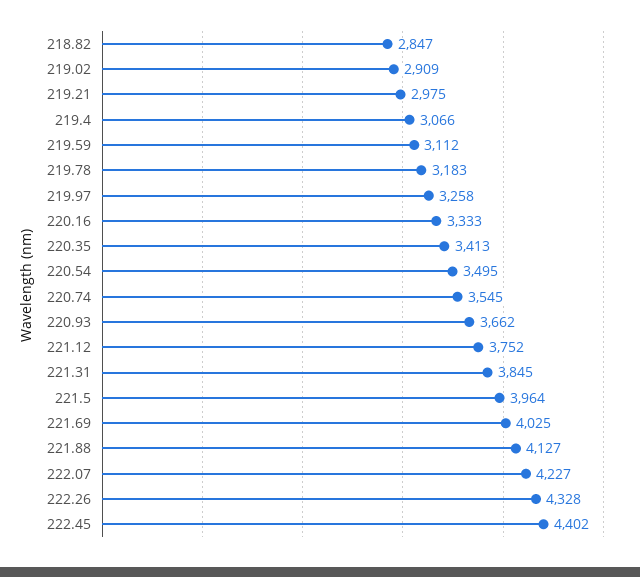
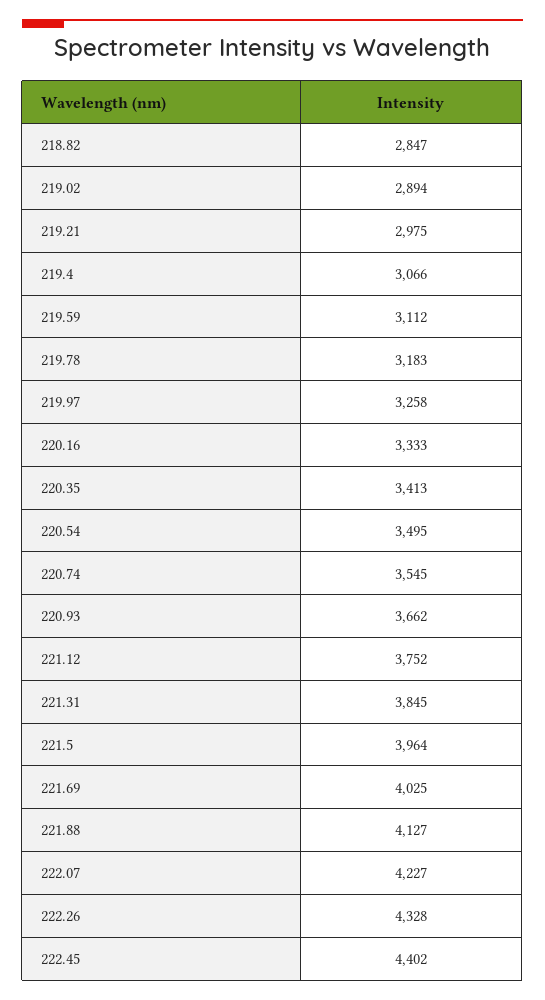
219.02: 2909 -> 2894

